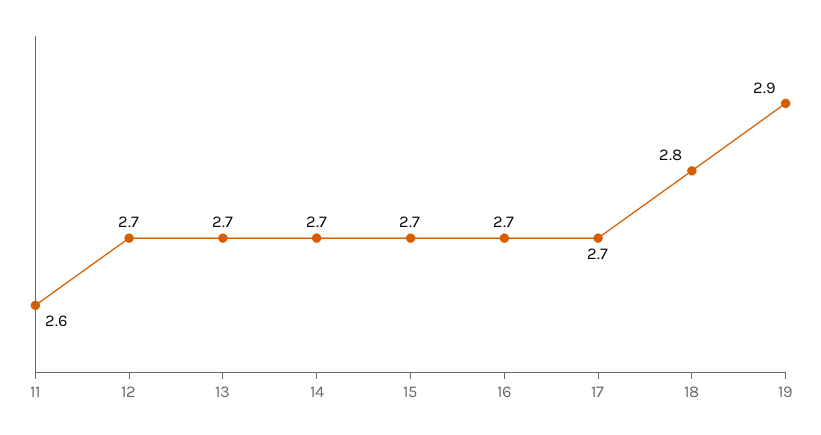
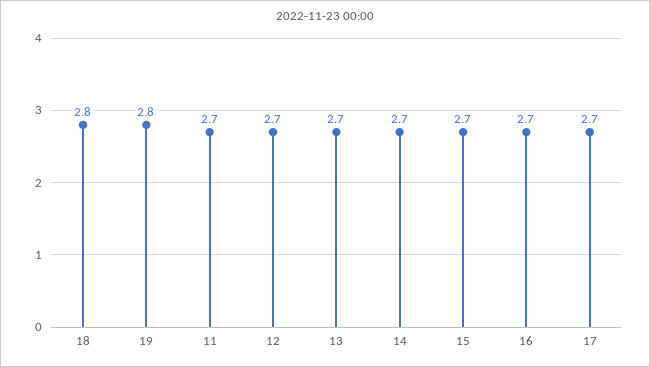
11: 2.6 -> 2.7
19: 2.9 -> 2.8

